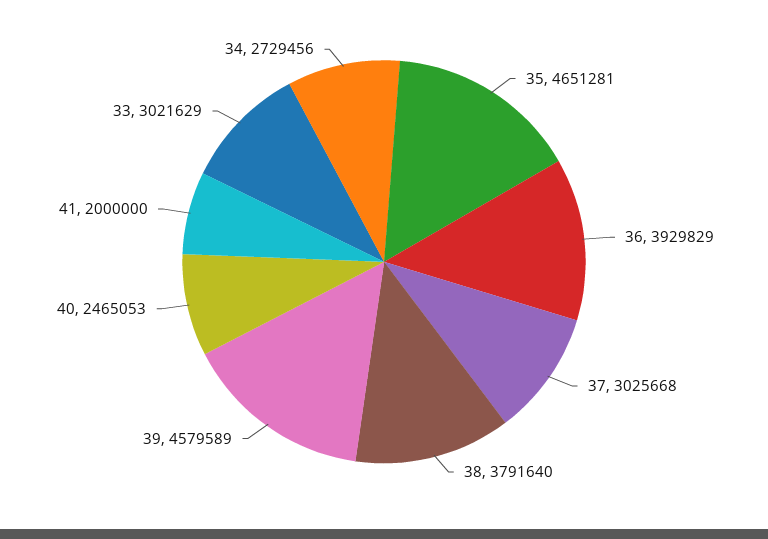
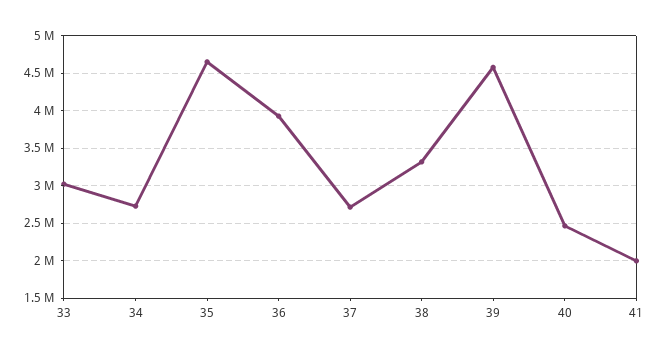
37: 3025668 -> 2700000
38: 3791640 -> 3300000

